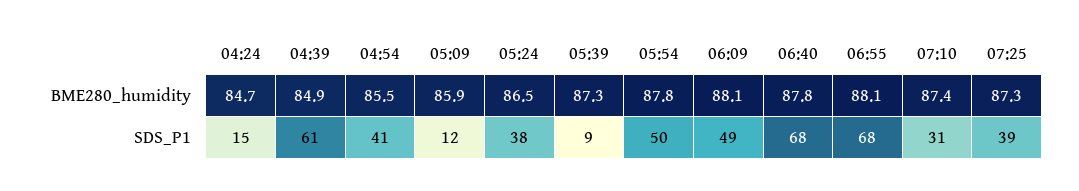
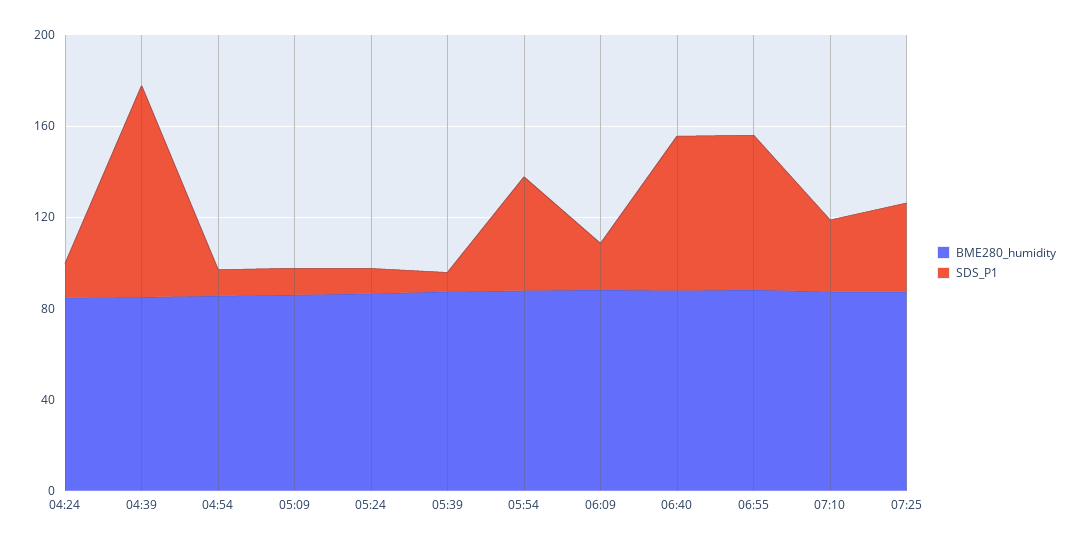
SDS_P1, 04:39: 61 -> 90
SDS_P1, 04:54: 41 -> 10
SDS_P1, 05:24: 38 -> 10
SDS_P1, 06:09: 49 -> 20

